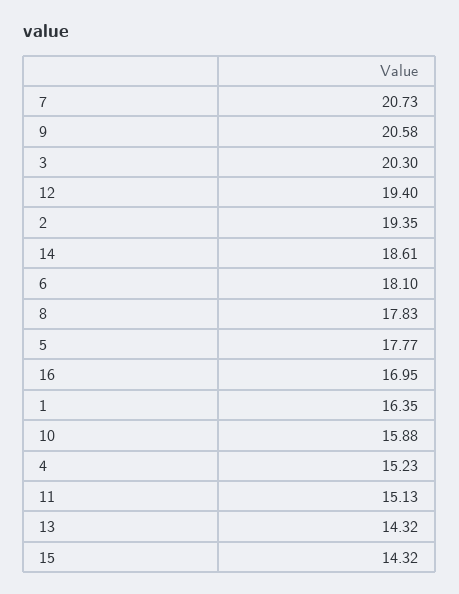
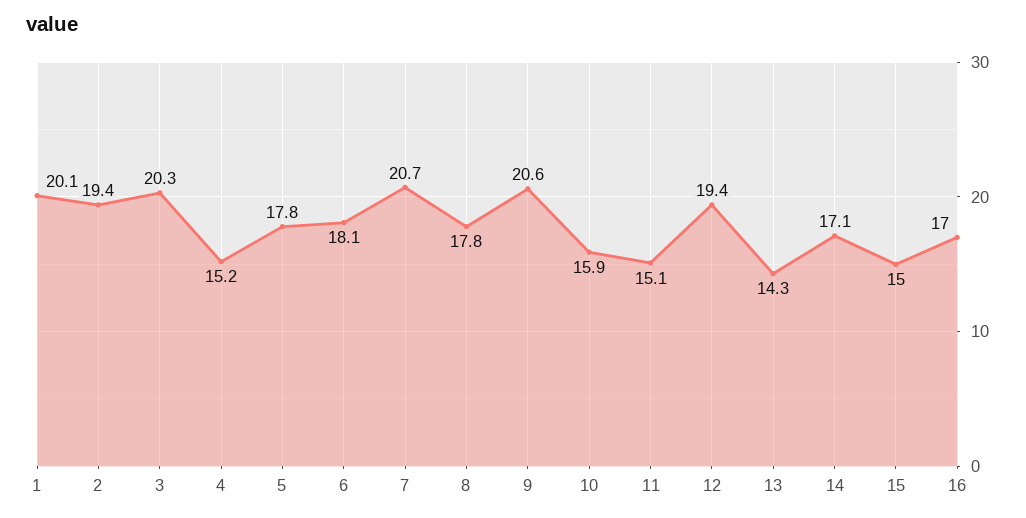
14: 18.61 -> 17.1
1: 16.35 -> 20.1
15: 14.32 -> 15

